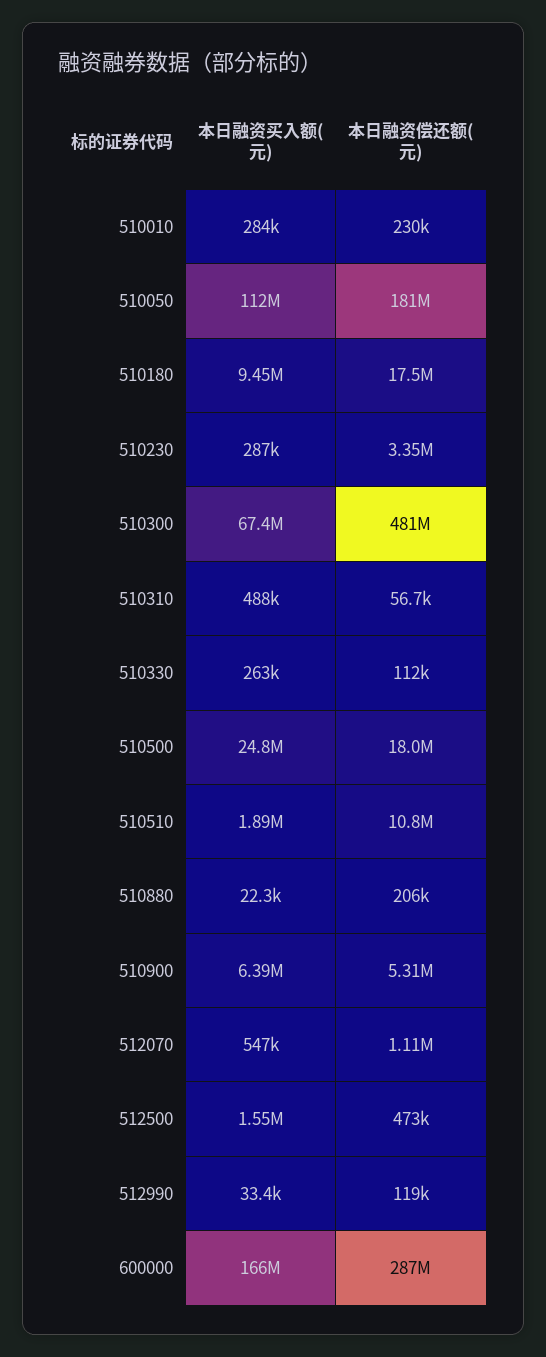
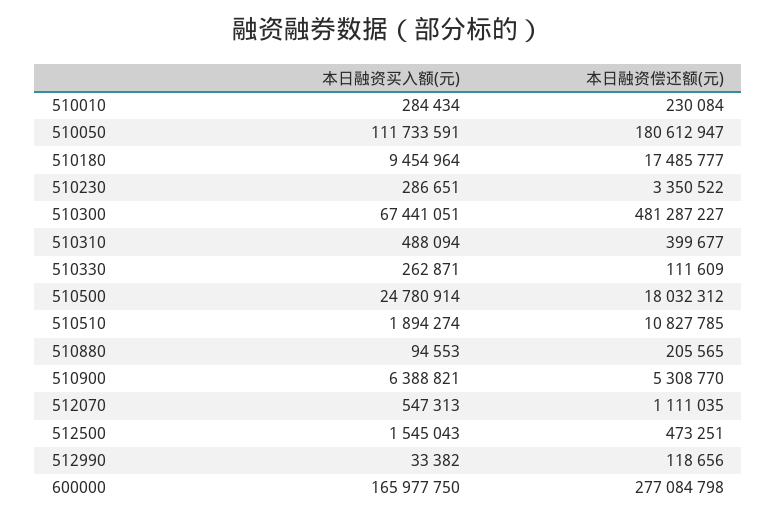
本日融资偿还额(元), 510310: 56700 -> 399677
本日融资买入额(元), 510880: 22300 -> 94553
本日融资偿还额(元), 600000: 287000000 -> 277084798

